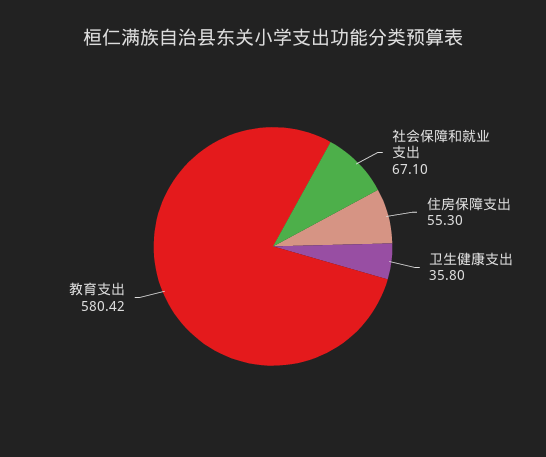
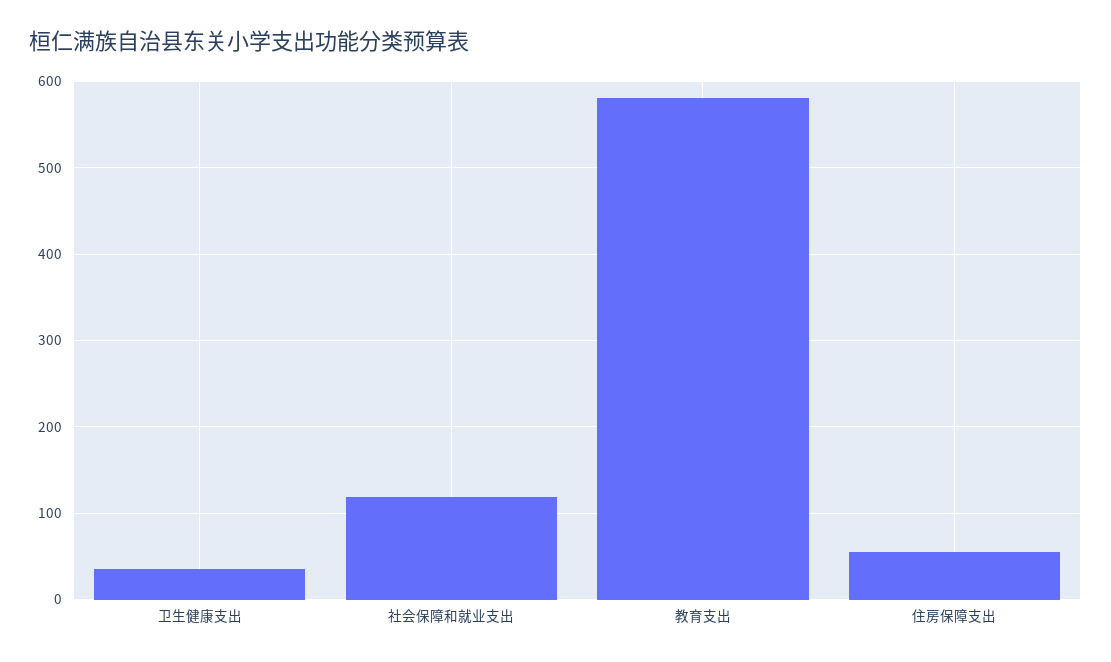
社会保障和就业支出: 67.1 -> 120

